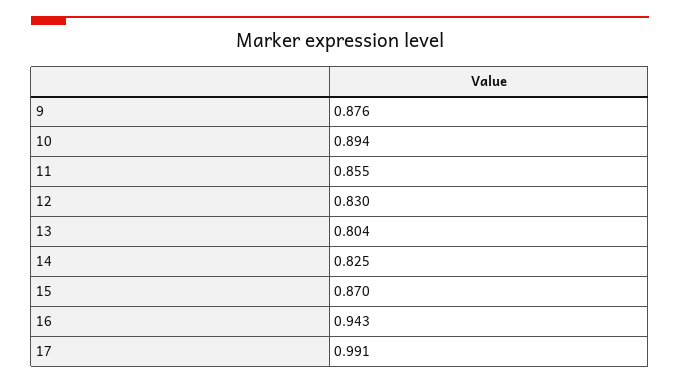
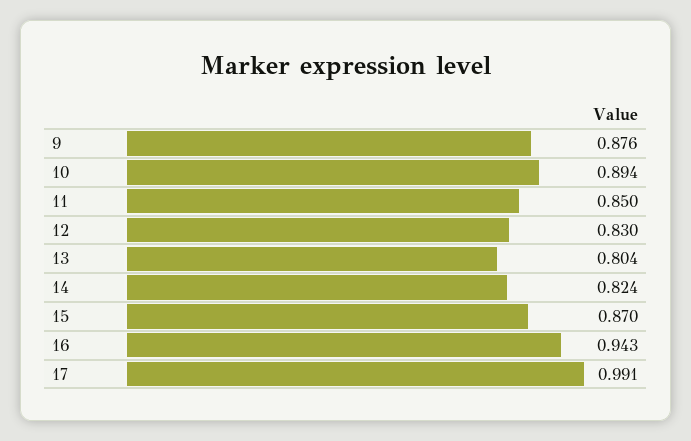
11: 0.855 -> 0.85
14: 0.825 -> 0.824

